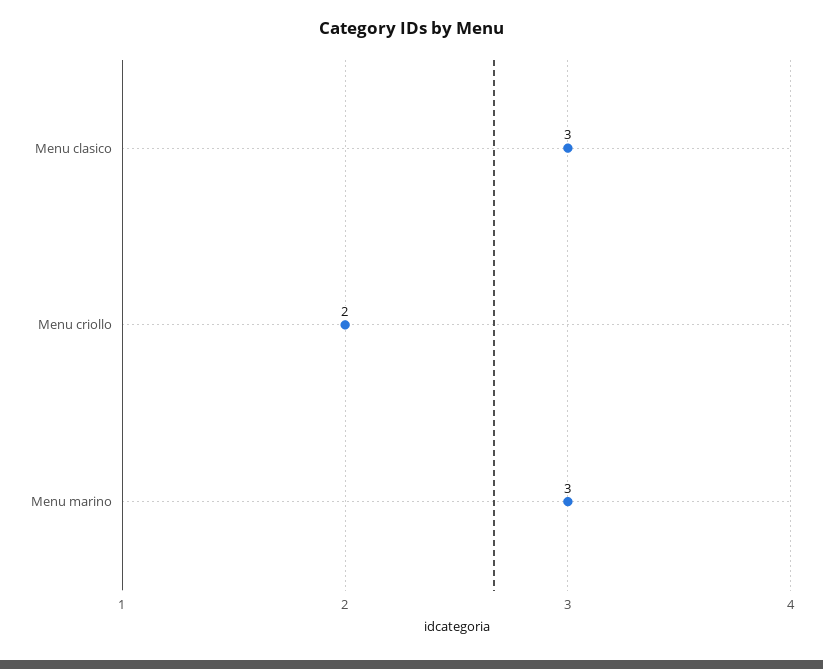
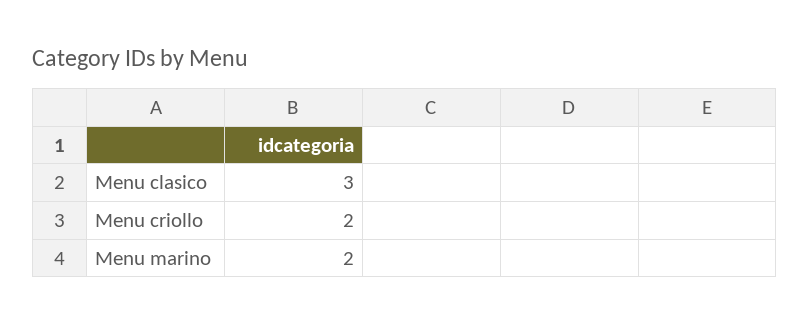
Menu marino: 3 -> 2

